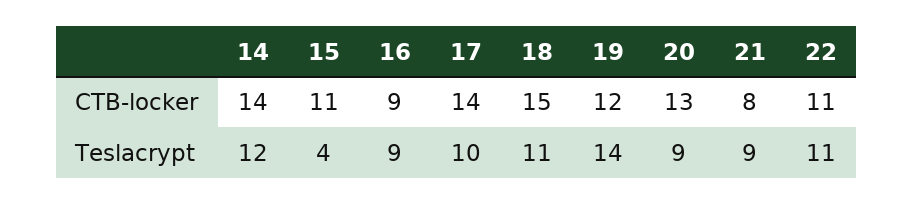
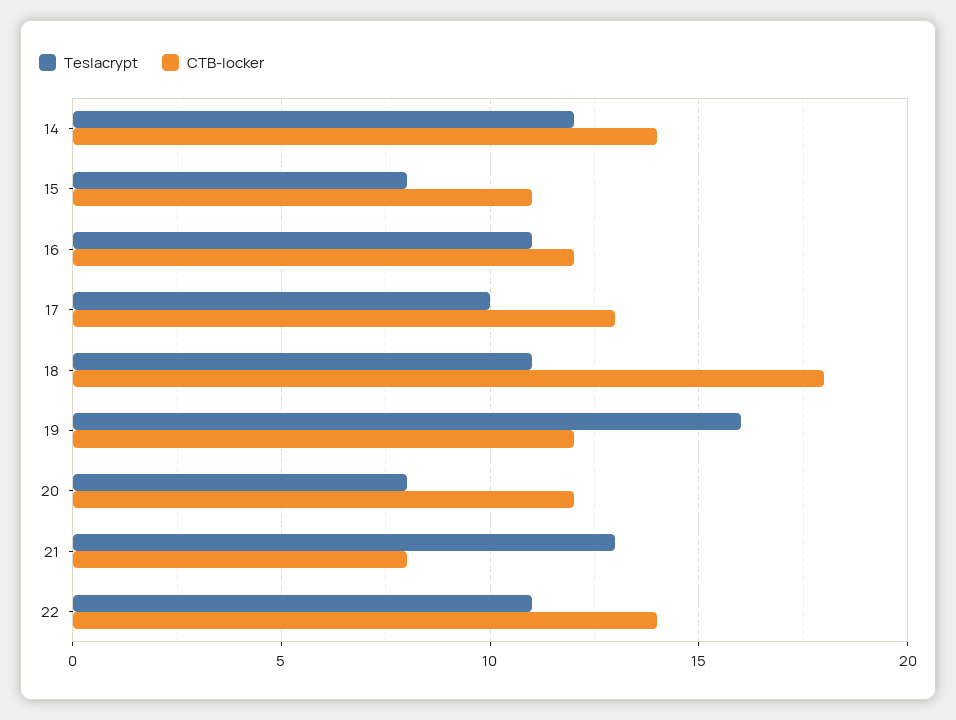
CTB-locker, 16: 9 -> 12
CTB-locker, 17: 14 -> 13
CTB-locker, 18: 15 -> 18
CTB-locker, 20: 13 -> 12
CTB-locker, 22: 11 -> 14
Teslacrypt, 15: 4 -> 8
Teslacrypt, 16: 9 -> 11
Teslacrypt, 19: 14 -> 16
Teslacrypt, 20: 9 -> 8
Teslacrypt, 21: 9 -> 13

